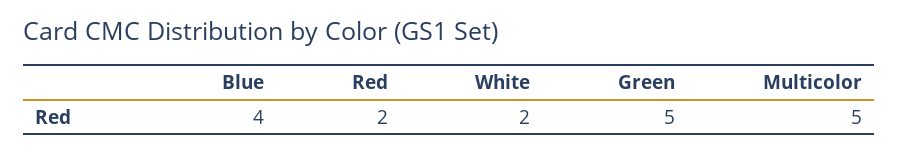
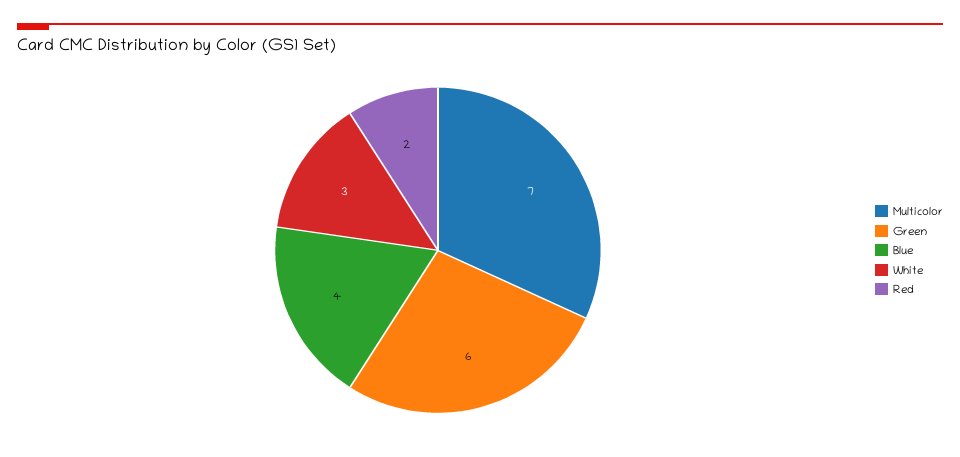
White: 2 -> 3
Green: 5 -> 6
Multicolor: 5 -> 7

